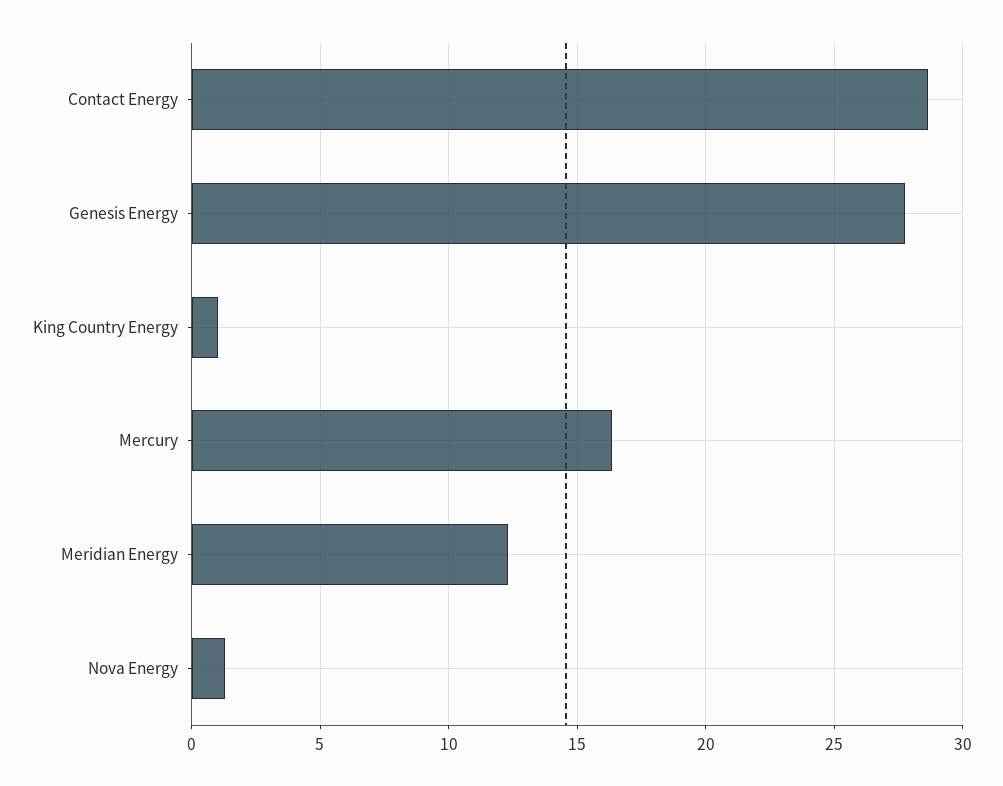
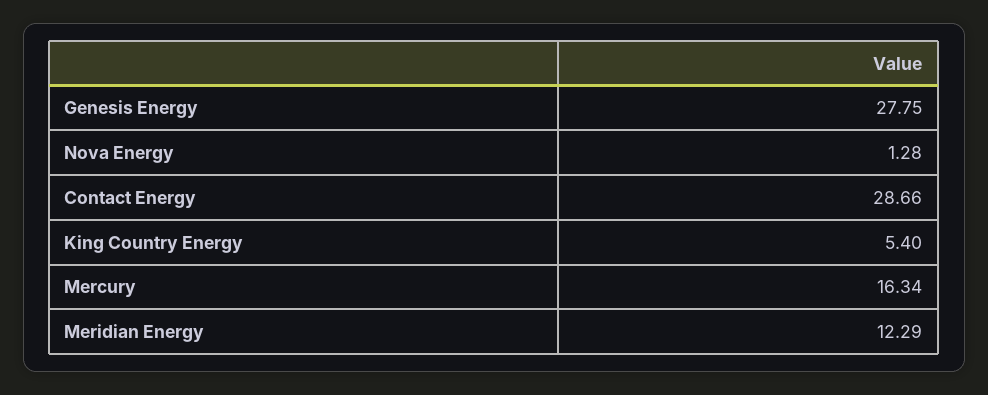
King Country Energy: 1 -> 5.4

